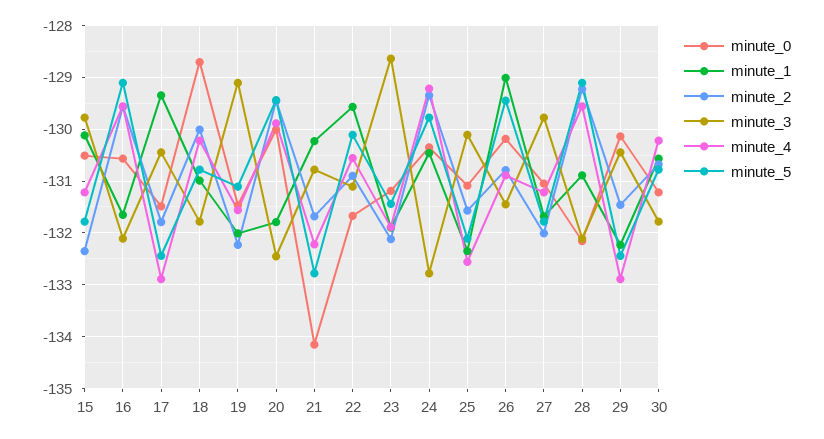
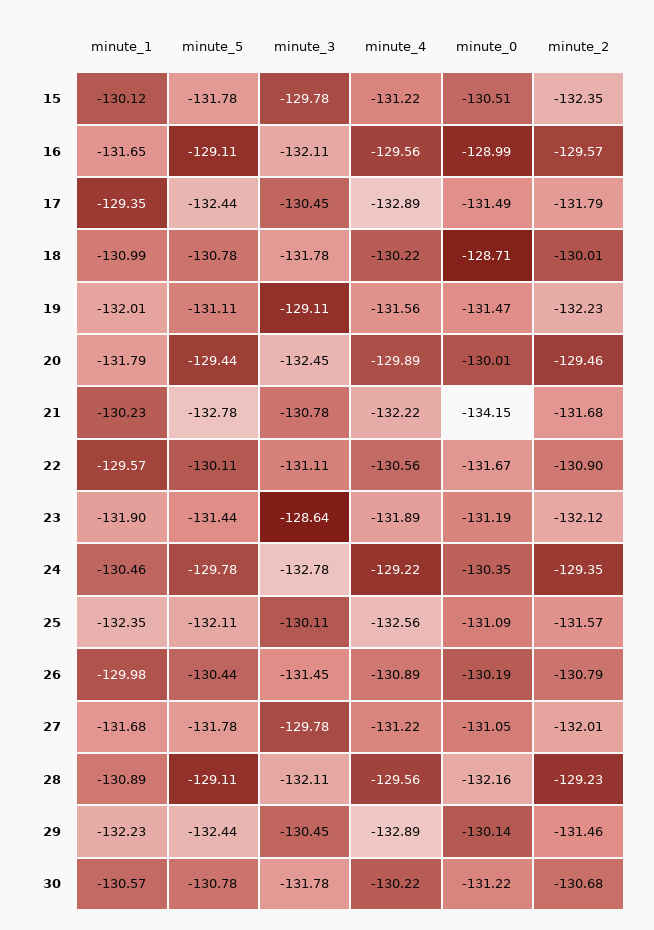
minute_0, 16: -130.6 -> -128.99
minute_1, 26: -129 -> -129.98
minute_5, 26: -129.4 -> -130.44

